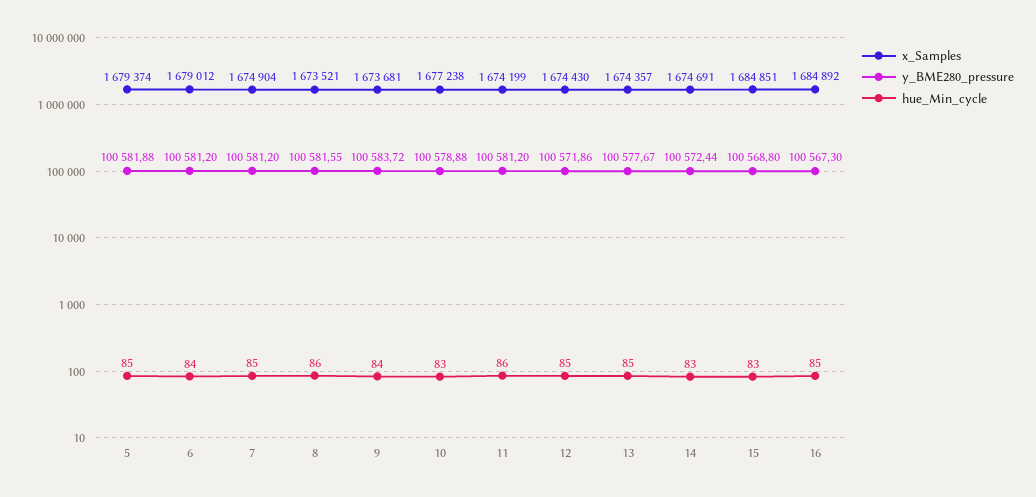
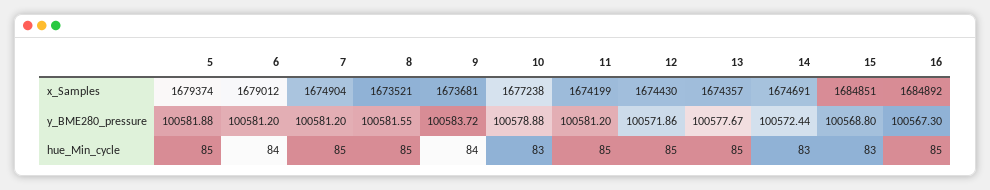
hue_Min_cycle, 8: 86 -> 85
hue_Min_cycle, 11: 86 -> 85

